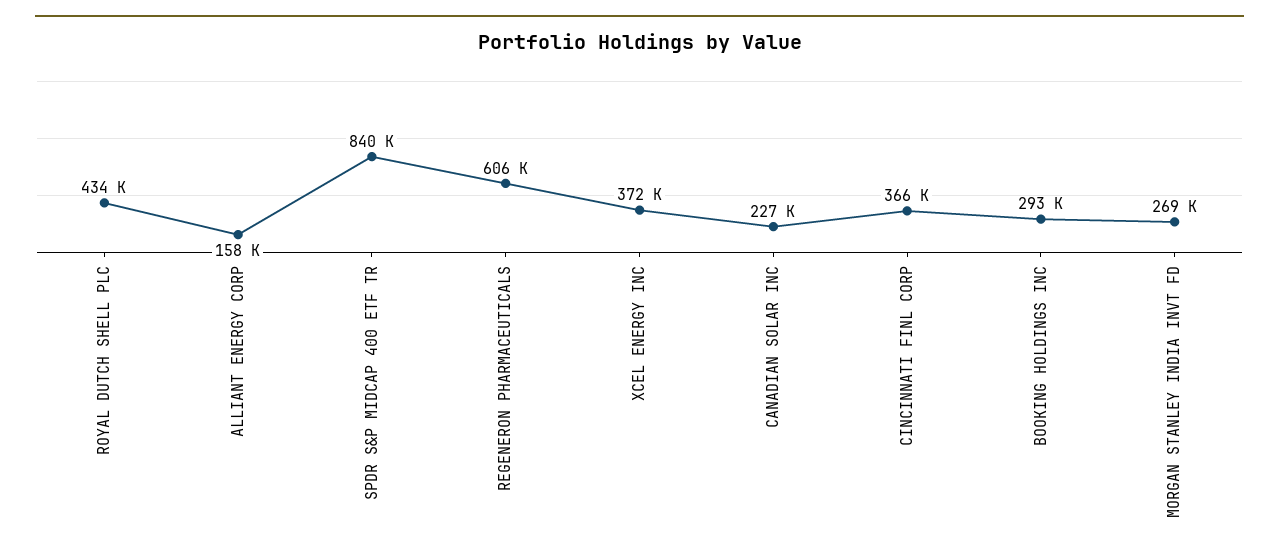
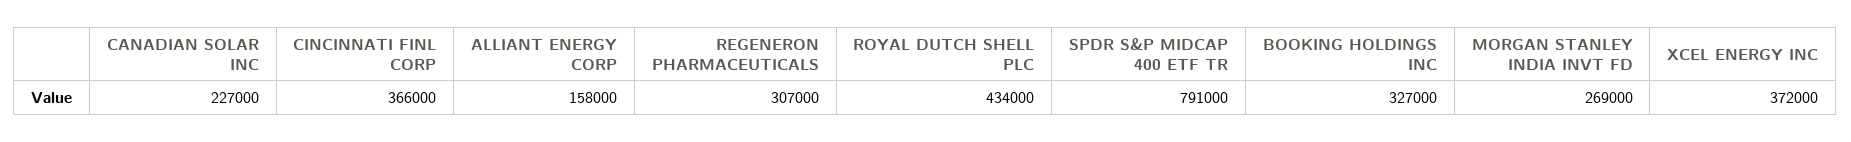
SPDR S&P MIDCAP 400 ETF TR: 840000 -> 791000
REGENERON PHARMACEUTICALS: 606000 -> 307000
BOOKING HOLDINGS INC: 293000 -> 327000

